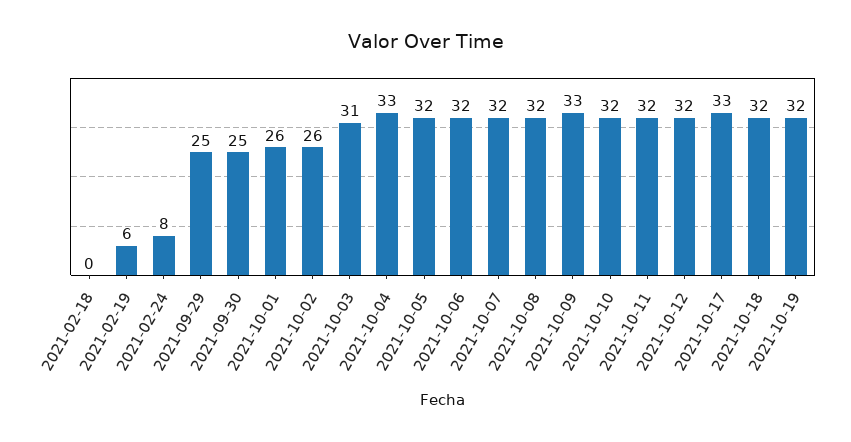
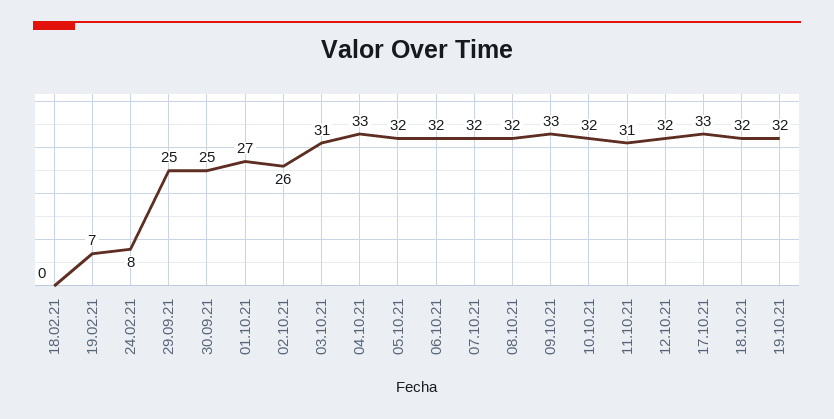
2021-02-19: 6 -> 7
2021-10-01: 26 -> 27
2021-10-11: 32 -> 31

